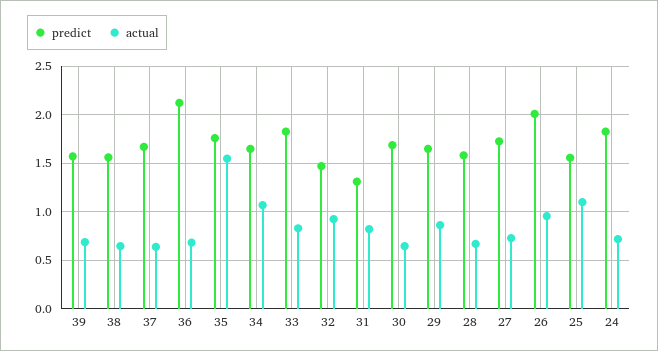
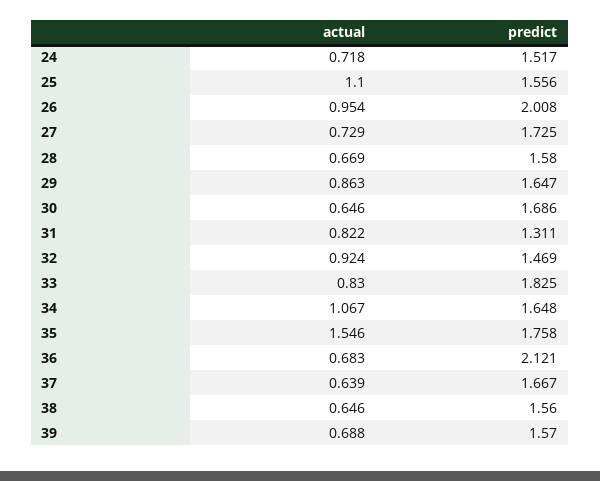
predict, 24: 1.8 -> 1.517

